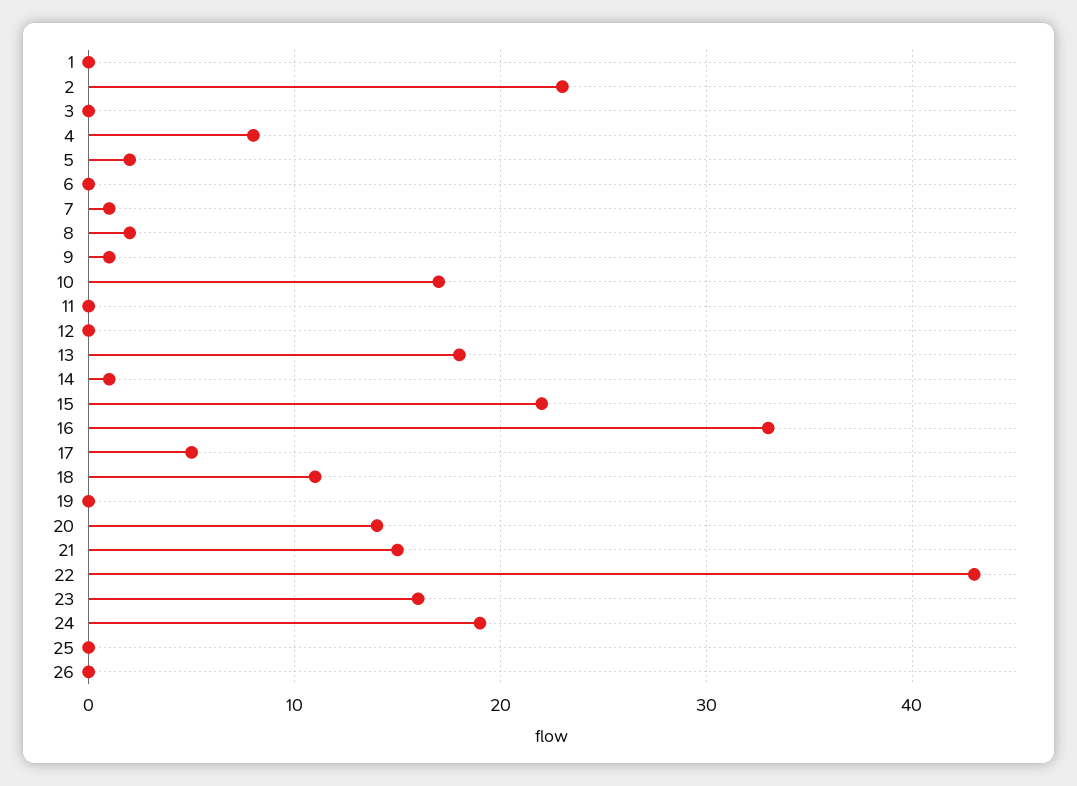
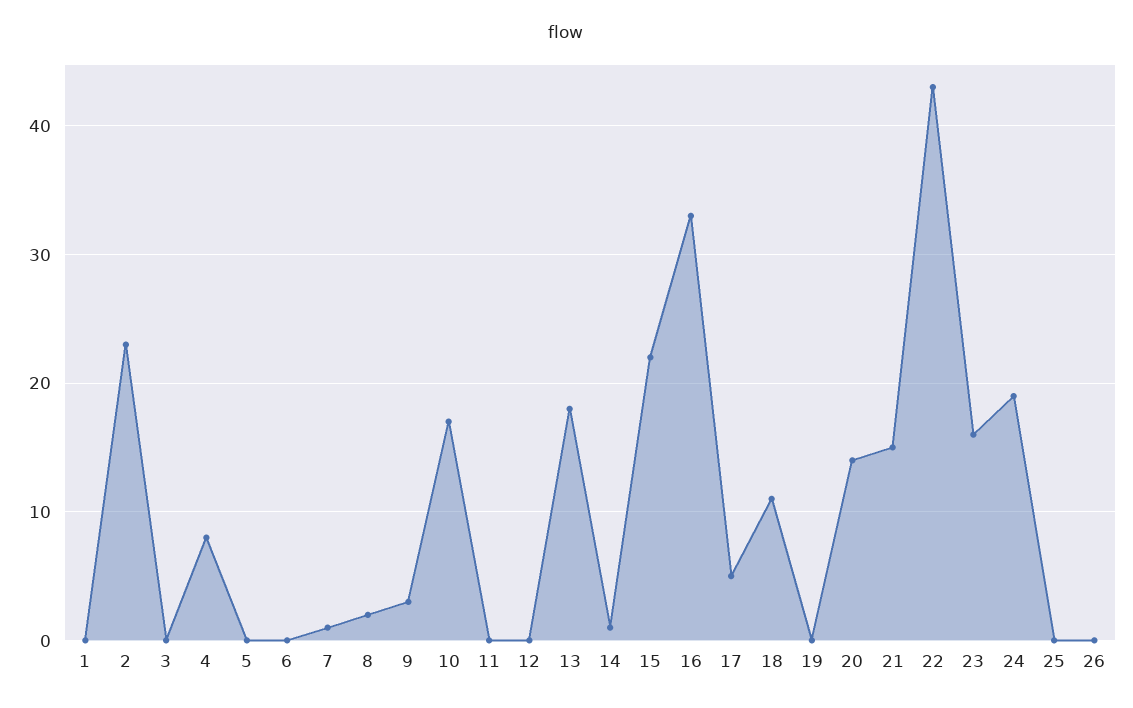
5: 2 -> 0
9: 1 -> 3

